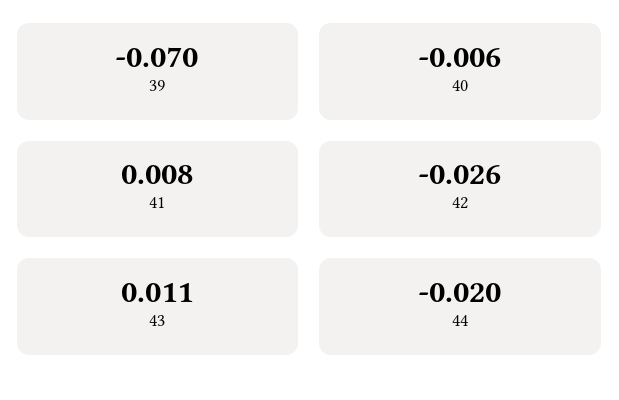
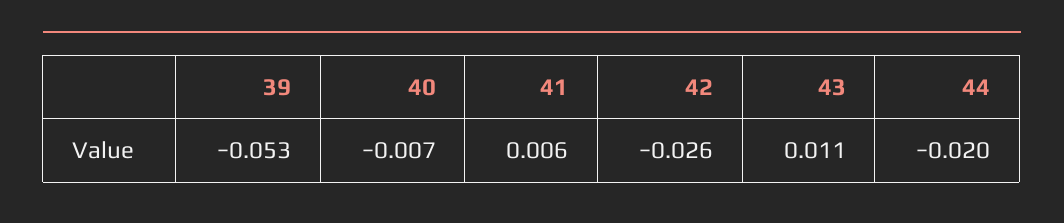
39: -0.07 -> -0.053
40: -0.006 -> -0.007
41: 0.008 -> 0.006

